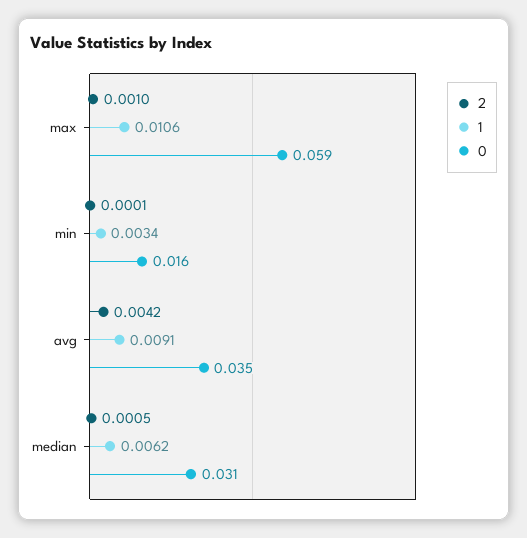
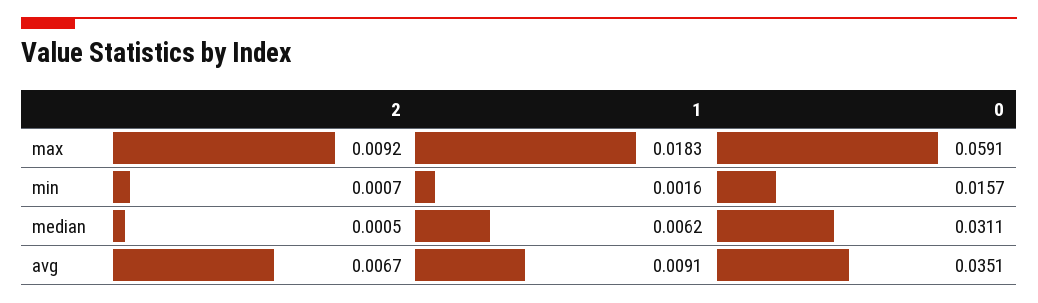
2, max: 0.001 -> 0.0092
1, max: 0.0106 -> 0.0183
2, min: 0.0001 -> 0.0007
1, min: 0.0034 -> 0.0016
2, avg: 0.0042 -> 0.0067

